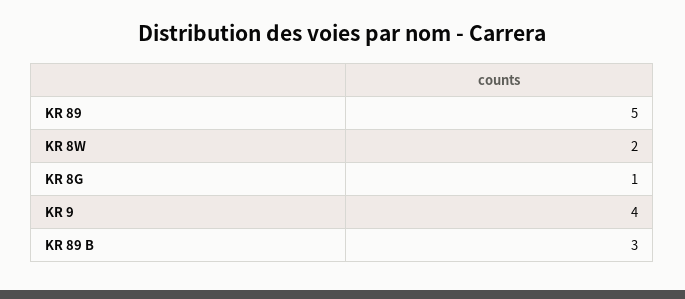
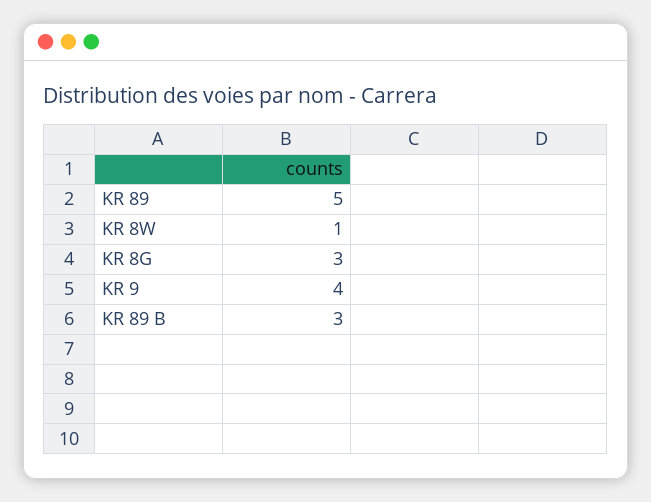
KR 8W: 2 -> 1
KR 8G: 1 -> 3

